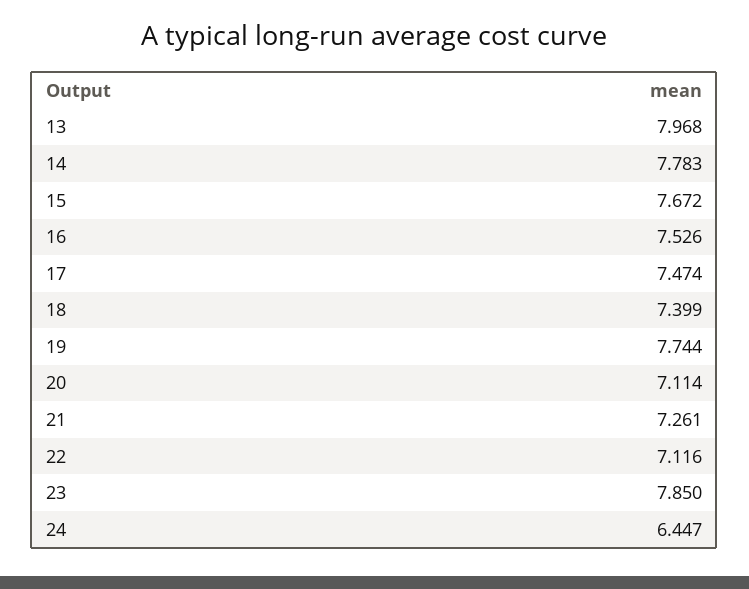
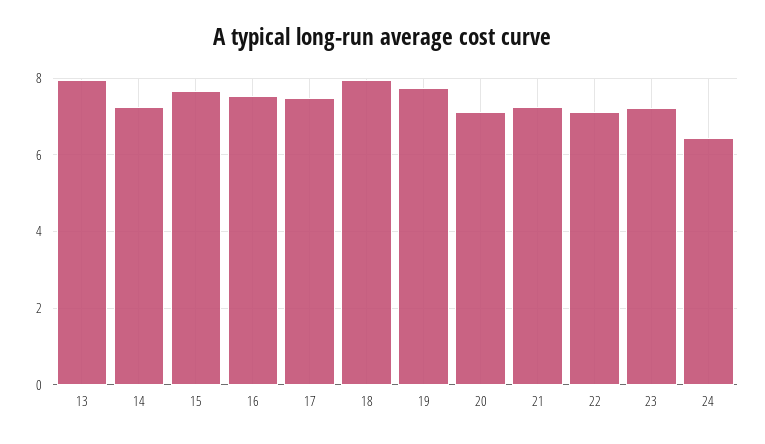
14: 7.783 -> 7.2
18: 7.399 -> 8
23: 7.85 -> 7.2

